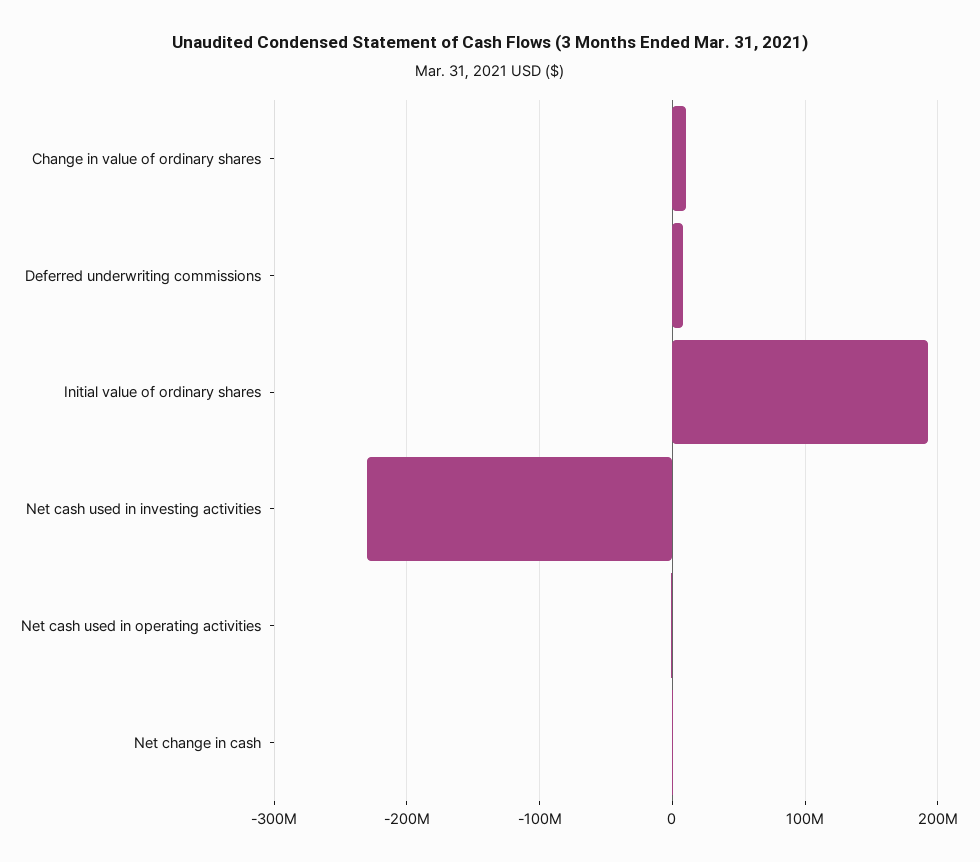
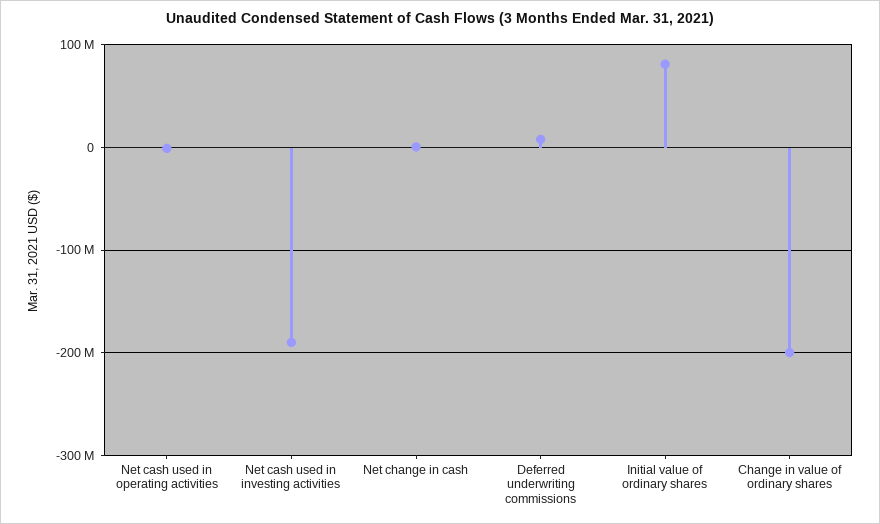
Change in value of ordinary shares: 10000000 -> -200000000
Initial value of ordinary shares: 190000000 -> 80000000
Net cash used in investing activities: -230000000 -> -190000000

